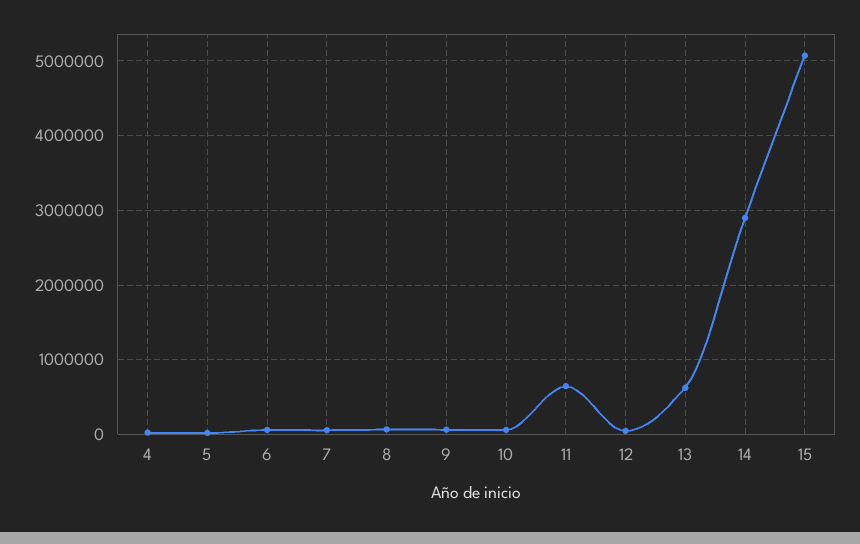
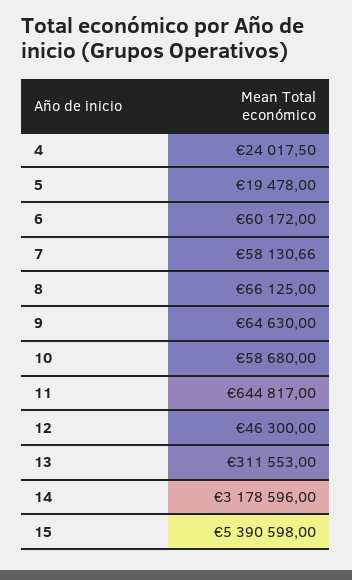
13: 600000 -> 311553
14: 2900000 -> 3178596
15: 5100000 -> 5390598

